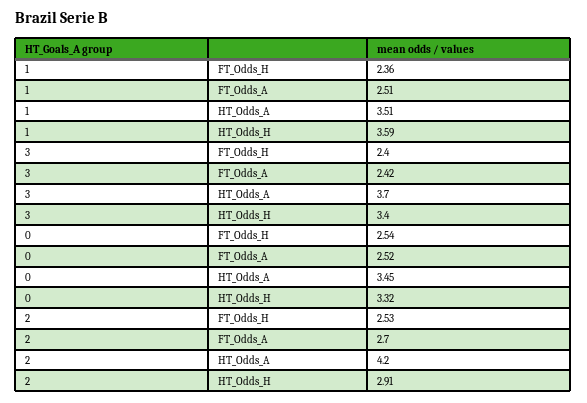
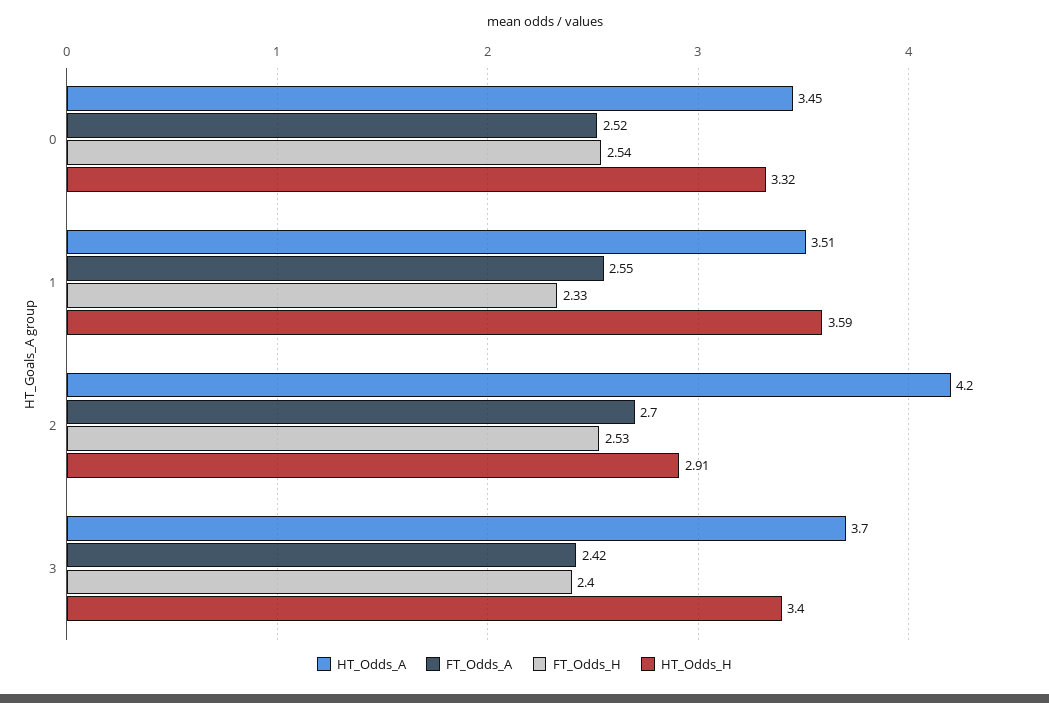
FT_Odds_H, 1: 2.36 -> 2.33
FT_Odds_A, 1: 2.51 -> 2.55

